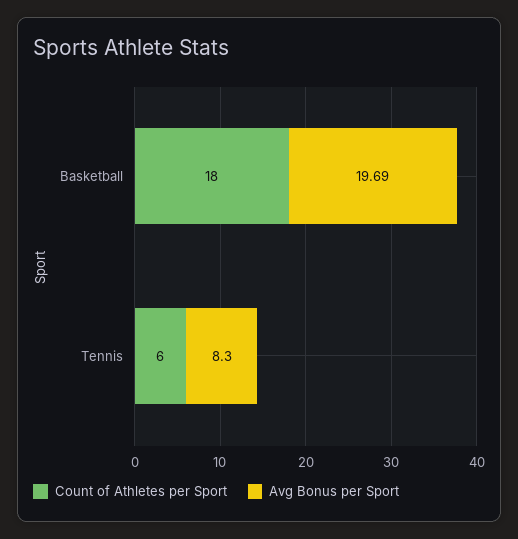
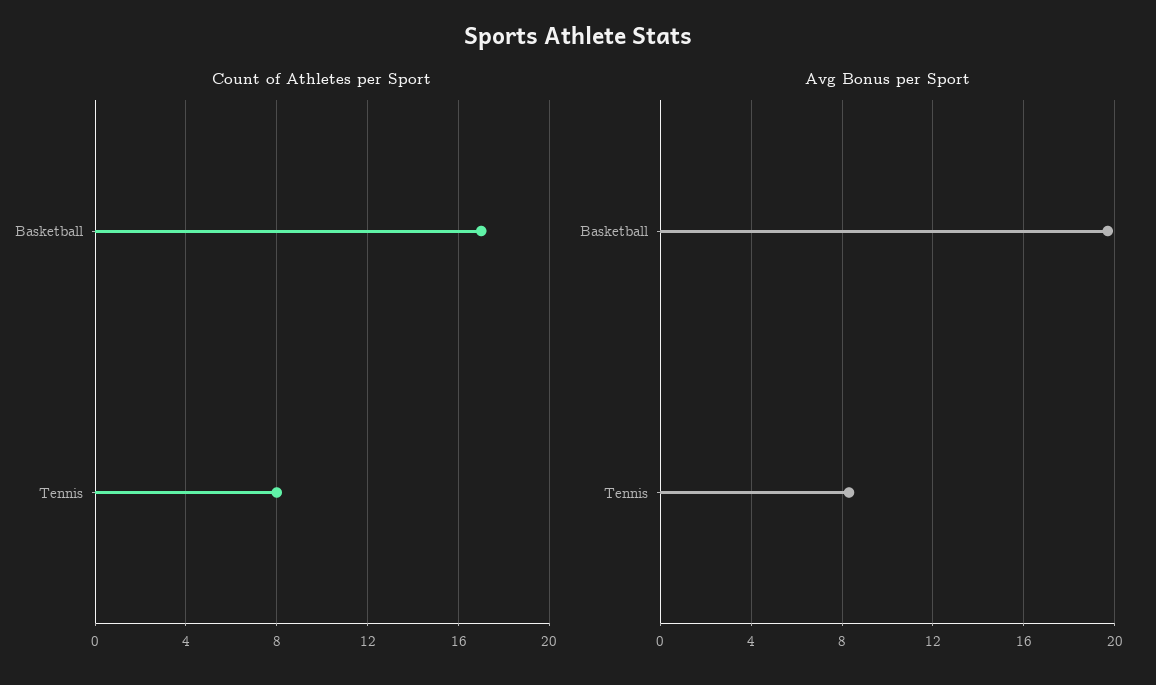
Count of Athletes per Sport, Basketball: 18 -> 17
Count of Athletes per Sport, Tennis: 6 -> 8

